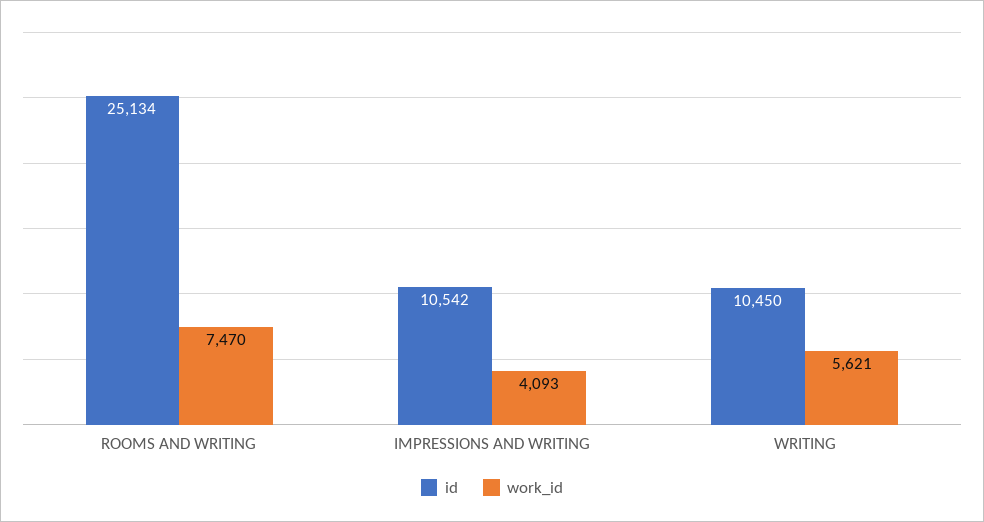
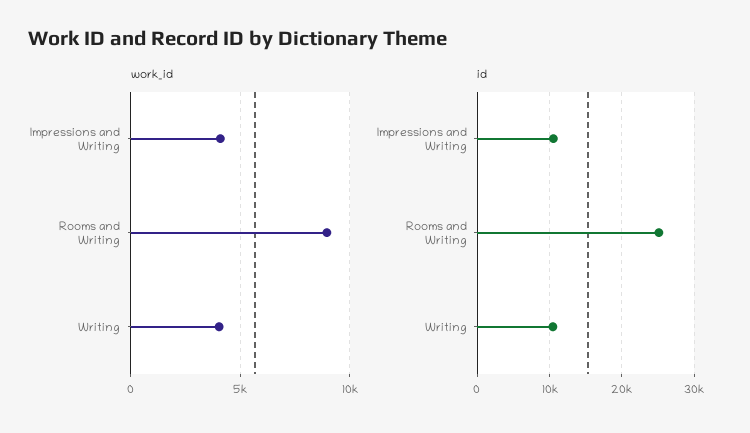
work_id, ROOMS AND WRITING: 7470 -> 9000
work_id, WRITING: 5621 -> 4000

